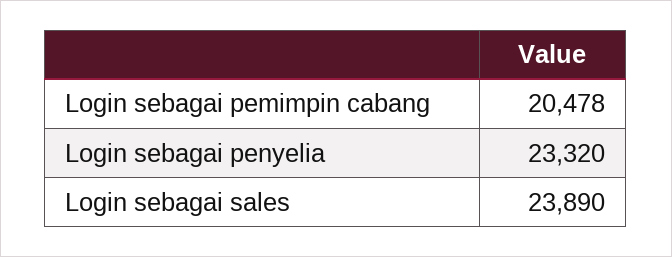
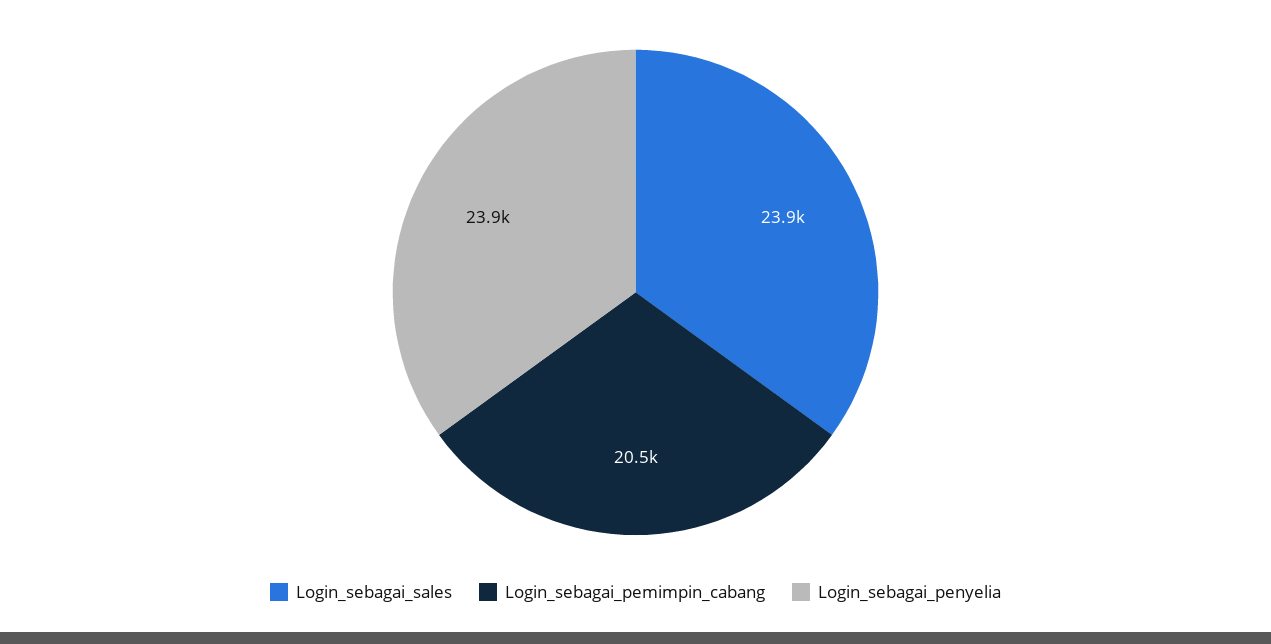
Login sebagai penyelia: 23320 -> 23900

